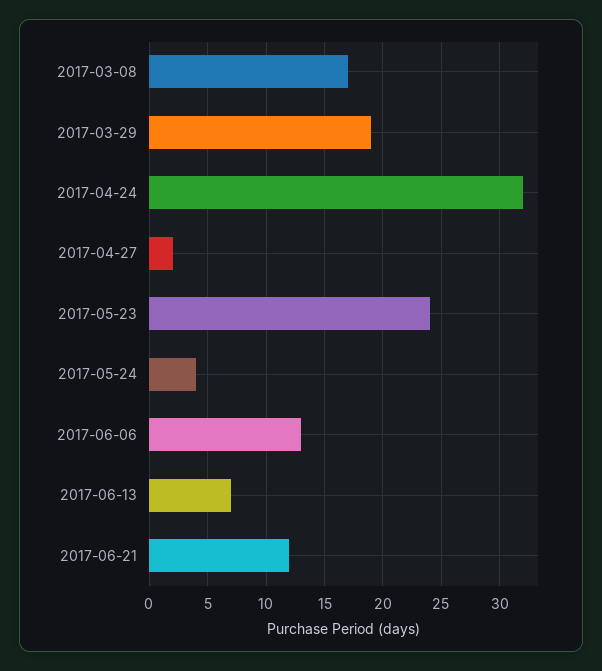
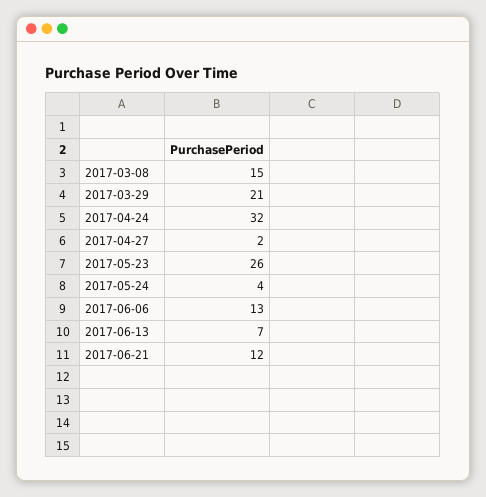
2017-03-08: 17 -> 15
2017-03-29: 19 -> 21
2017-05-23: 24 -> 26

